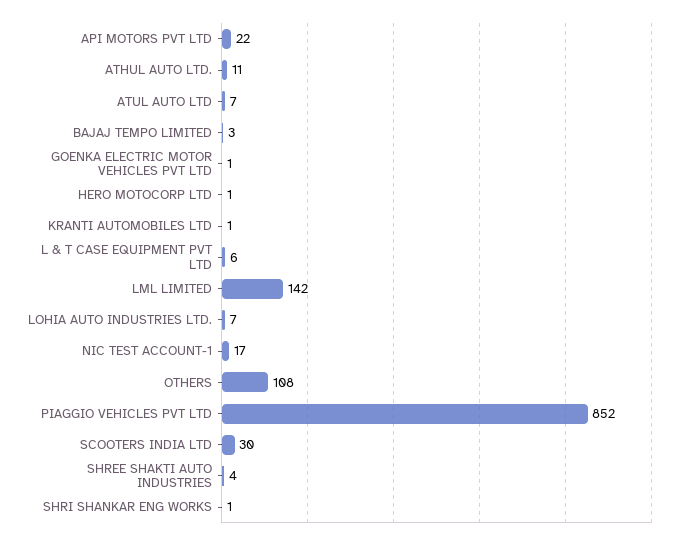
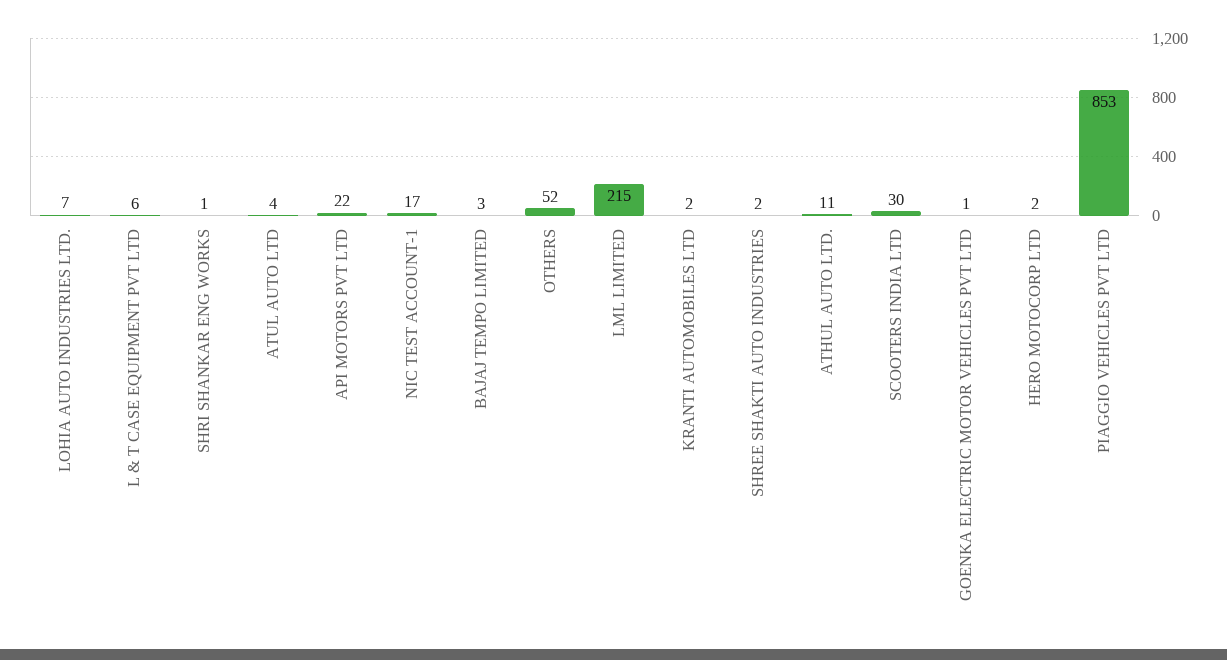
ATUL AUTO LTD: 7 -> 4
HERO MOTOCORP LTD: 1 -> 2
KRANTI AUTOMOBILES LTD: 1 -> 2
LML LIMITED: 142 -> 215
OTHERS: 108 -> 52
PIAGGIO VEHICLES PVT LTD: 852 -> 853
SHREE SHAKTI AUTO INDUSTRIES: 4 -> 2

